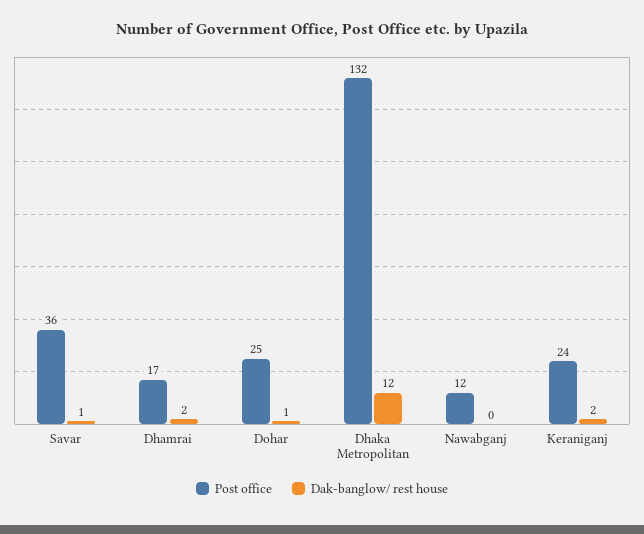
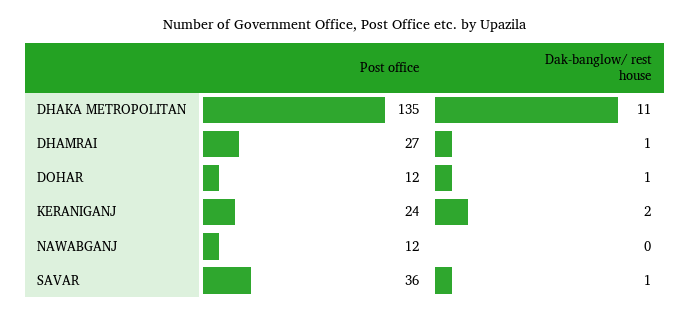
Post office, Dhamrai: 17 -> 27
Dak-banglow/ rest house, Dhamrai: 2 -> 1
Post office, Dohar: 25 -> 12
Post office, Dhaka Metropolitan: 132 -> 135
Dak-banglow/ rest house, Dhaka Metropolitan: 12 -> 11

